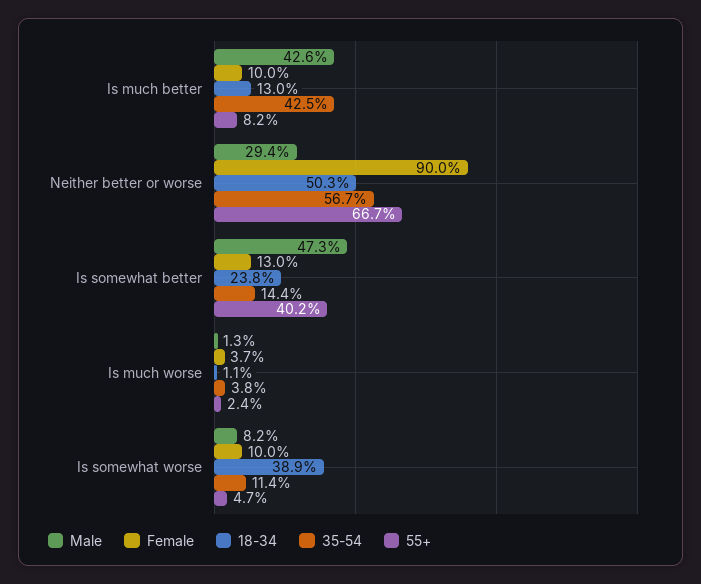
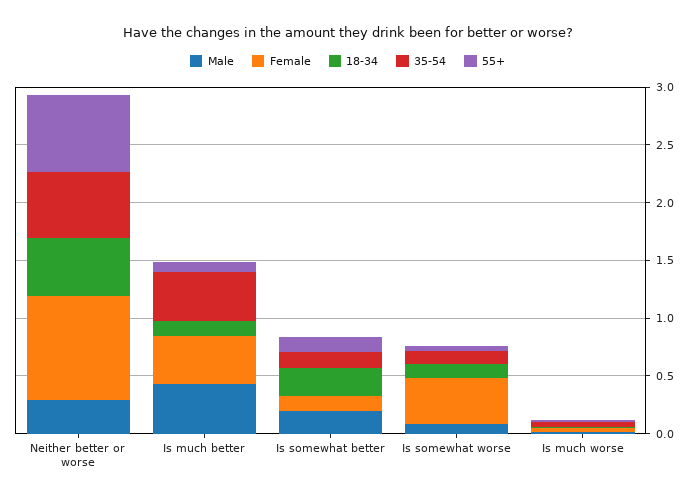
Female, Is much better: 0.1 -> 0.4
Male, Is somewhat better: 0.473 -> 0.2
55+, Is somewhat better: 0.402 -> 0.1
Female, Is somewhat worse: 0.1 -> 0.4
18-34, Is somewhat worse: 0.389 -> 0.1

